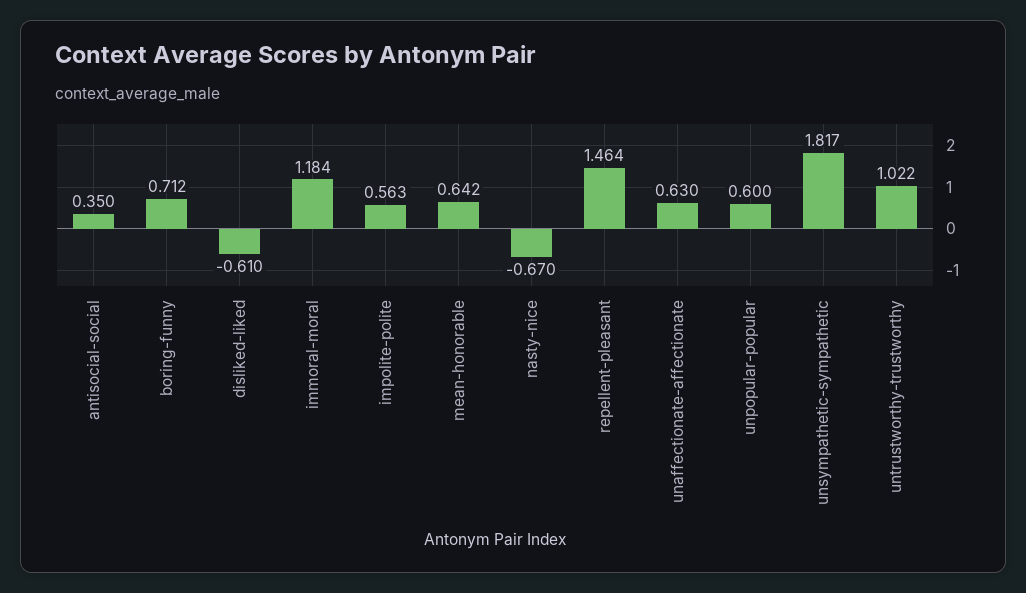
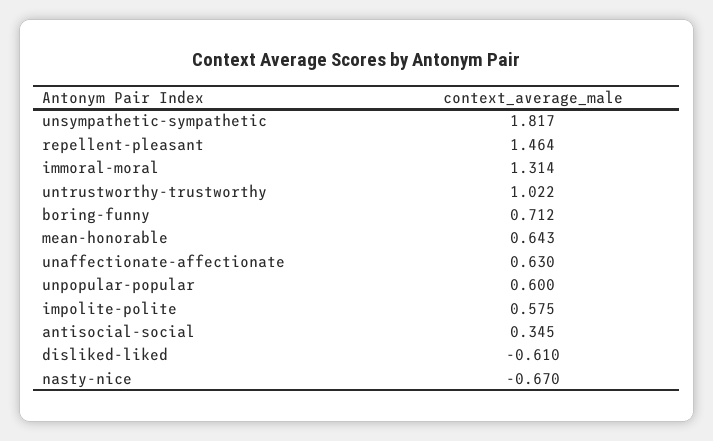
antisocial-social: 0.35 -> 0.345
immoral-moral: 1.184 -> 1.314
impolite-polite: 0.563 -> 0.575
mean-honorable: 0.642 -> 0.643

